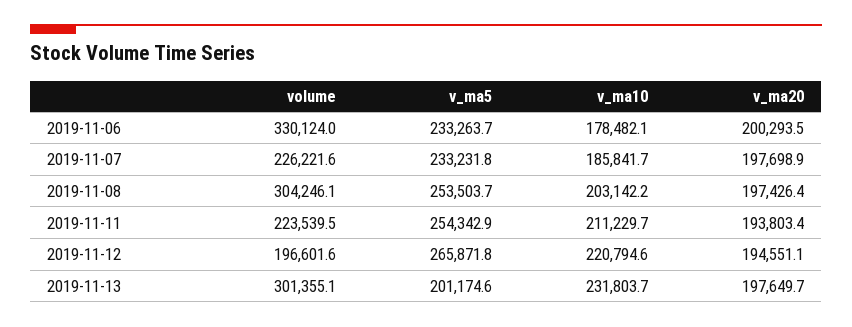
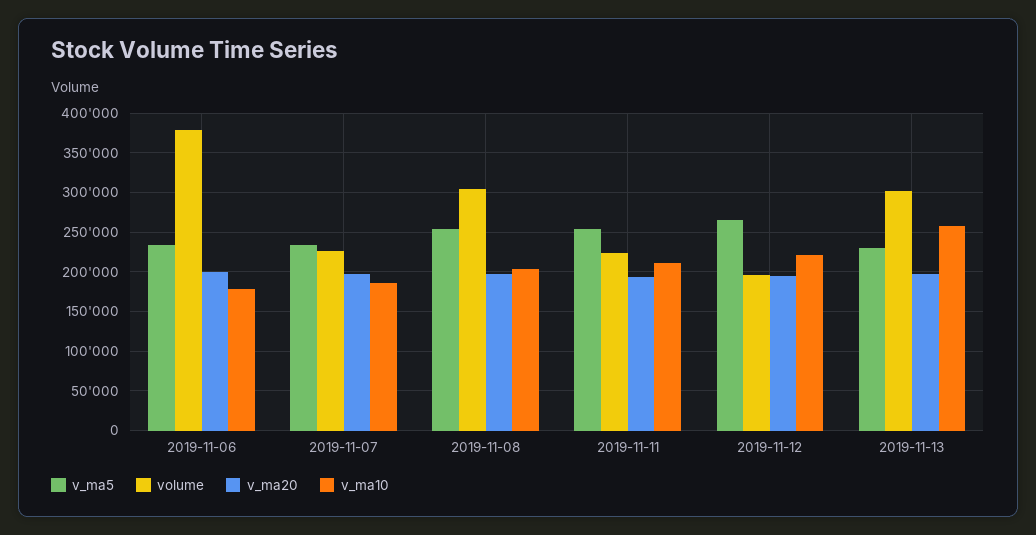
volume, 2019-11-06: 330124 -> 380000
v_ma5, 2019-11-13: 201174.6 -> 230000
v_ma10, 2019-11-13: 231803.7 -> 260000

